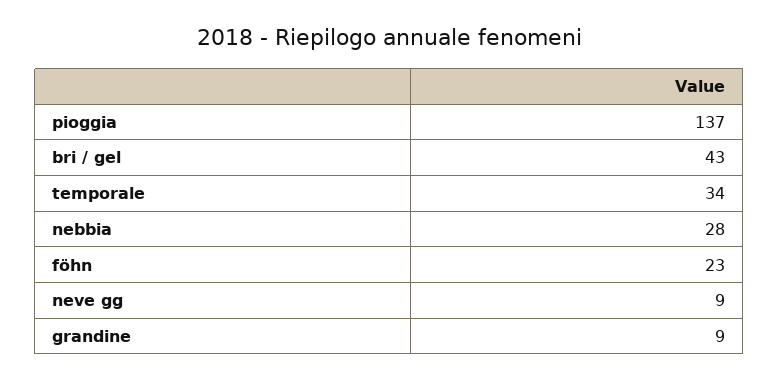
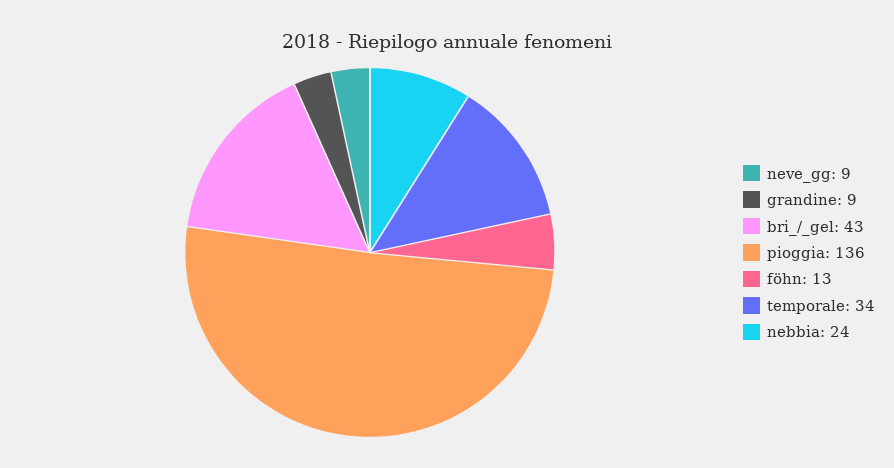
pioggia: 137 -> 136
nebbia: 28 -> 24
föhn: 23 -> 13

